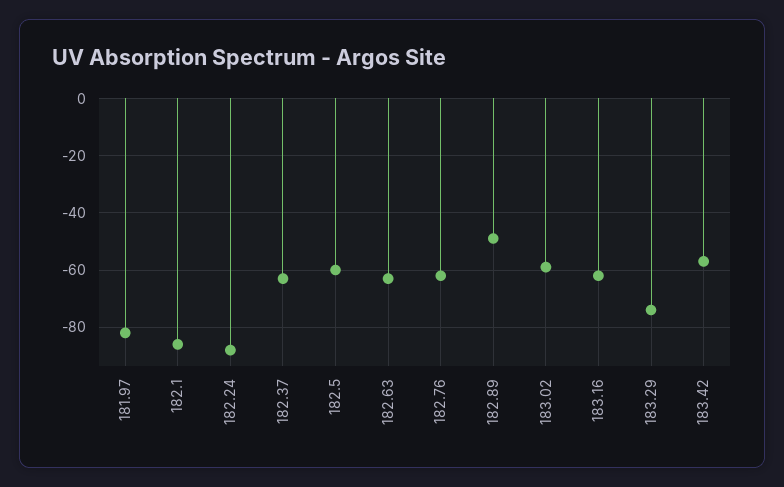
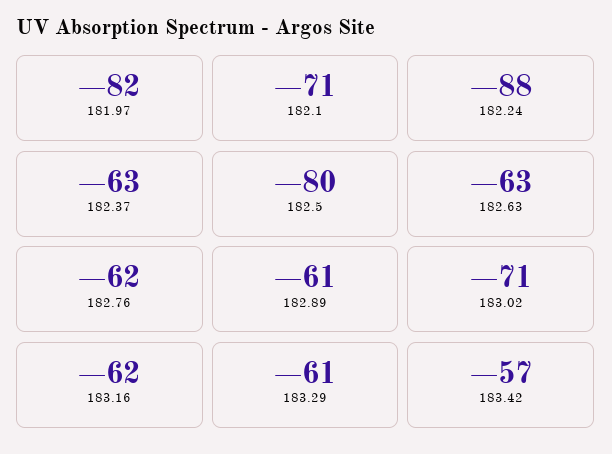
182.1: -85 -> -71
182.5: -60 -> -80
182.89: -50 -> -61
183.02: -60 -> -71
183.29: -75 -> -61

